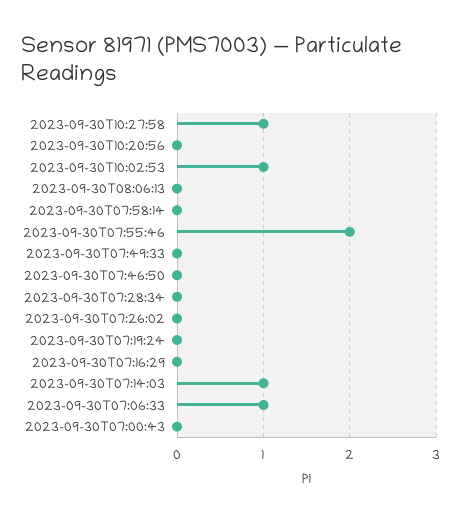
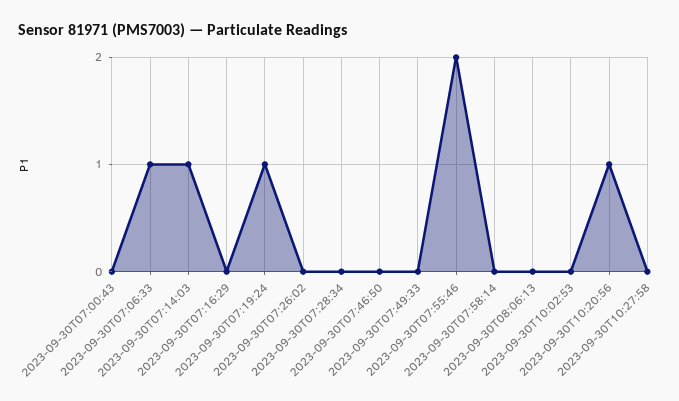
2023-09-30T10:27:58: 1 -> 0
2023-09-30T10:20:56: 0 -> 1
2023-09-30T10:02:53: 1 -> 0
2023-09-30T07:19:24: 0 -> 1

